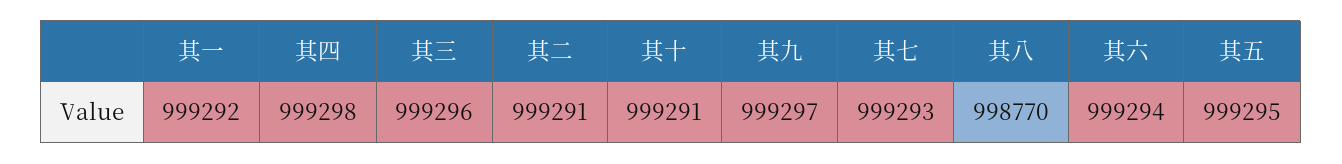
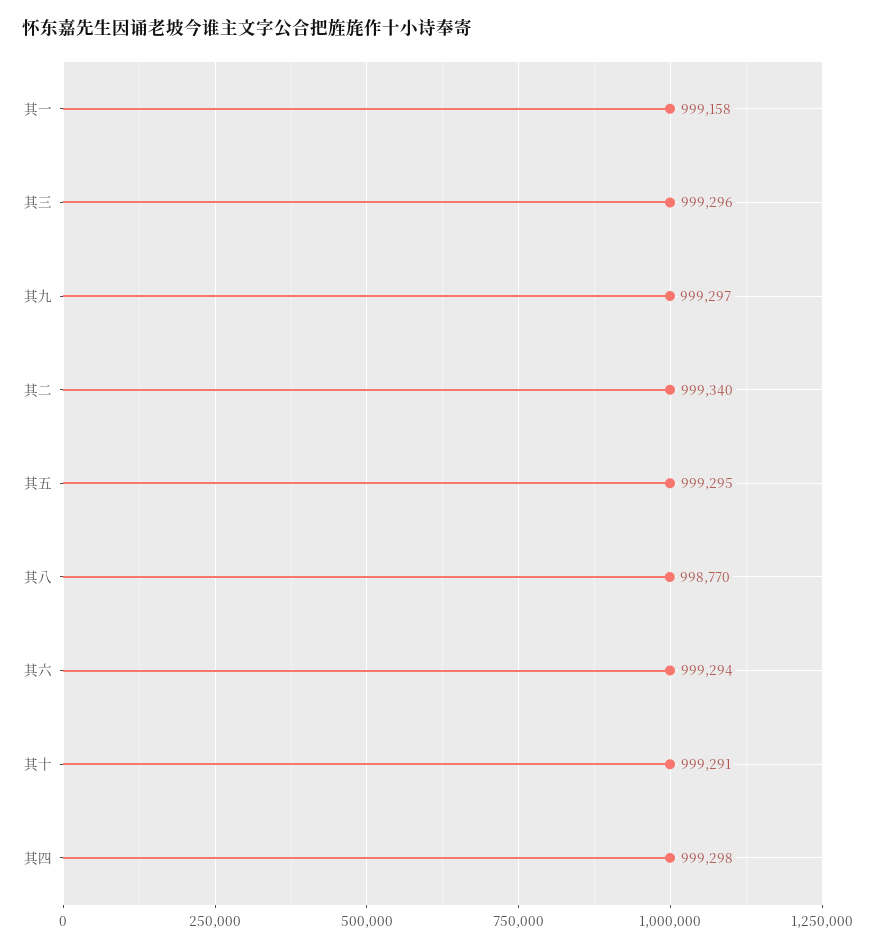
其一: 999292 -> 999158
其二: 999291 -> 999340
其七: 999293 -> none

